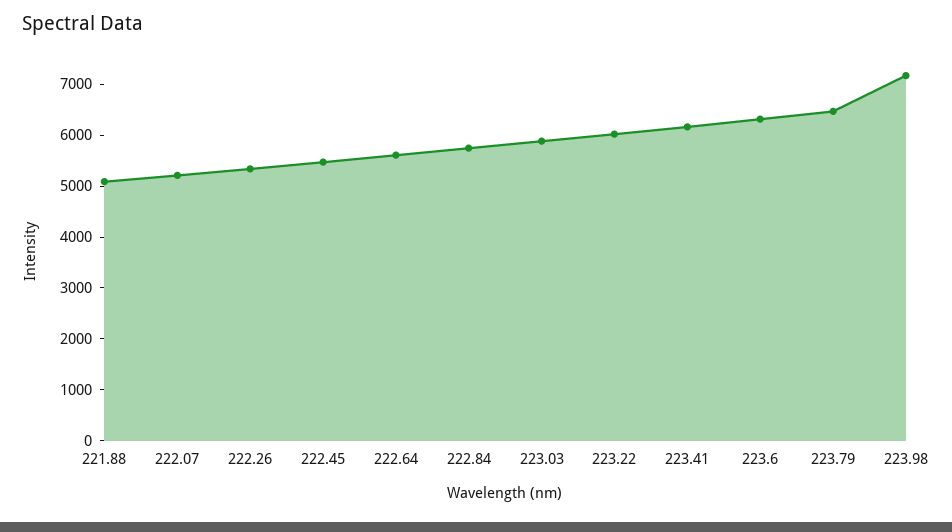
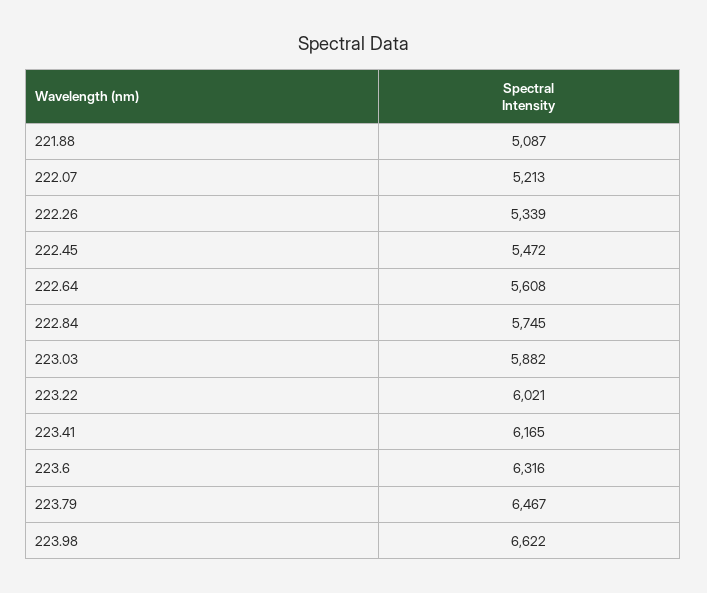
223.98: 7200 -> 6622

